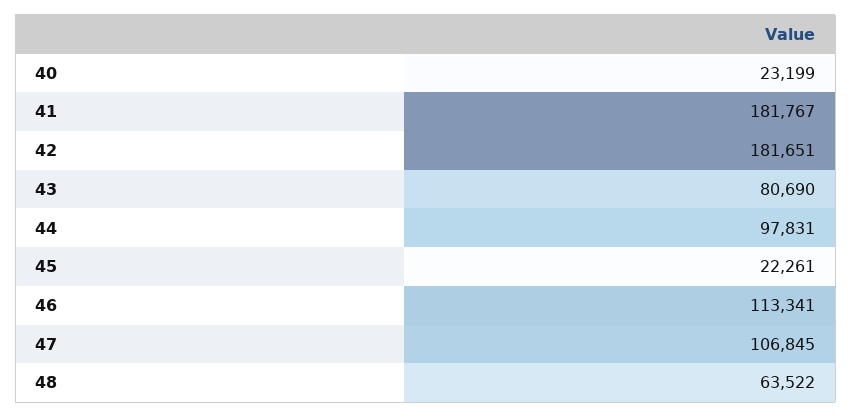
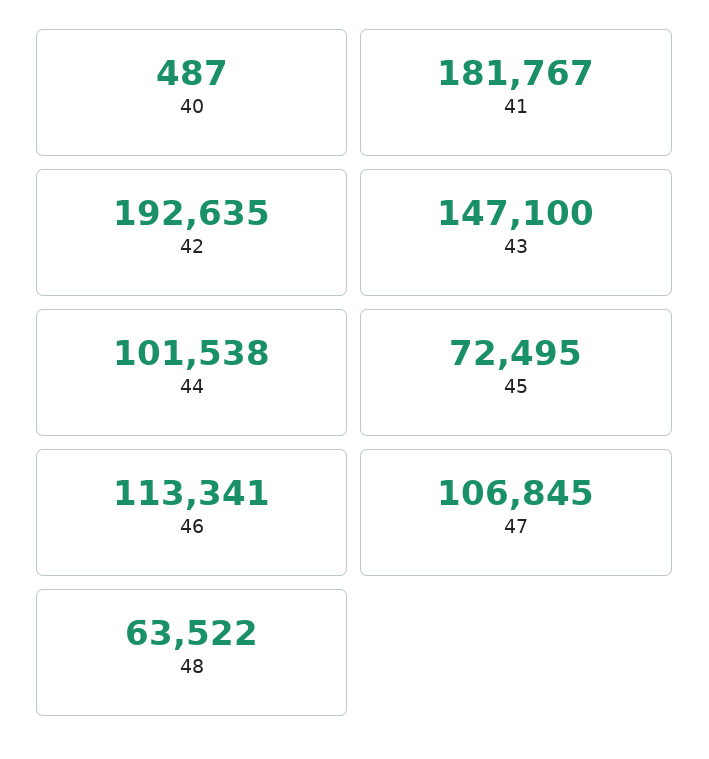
40: 23199 -> 487
42: 181651 -> 192635
43: 80690 -> 147100
44: 97831 -> 101538
45: 22261 -> 72495

